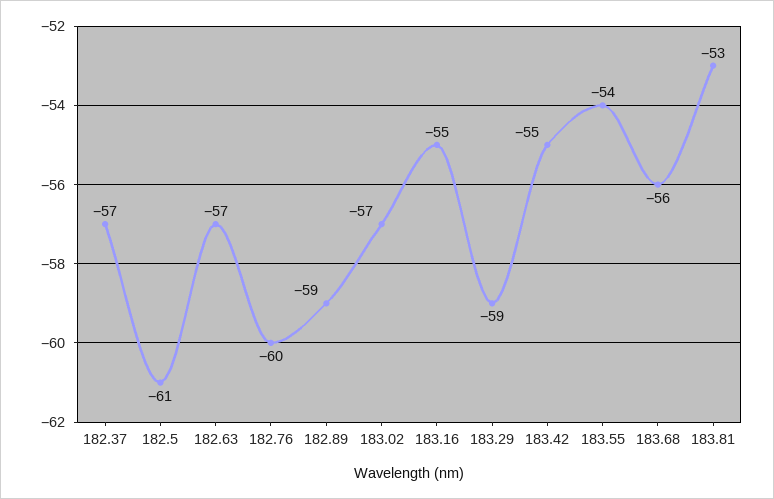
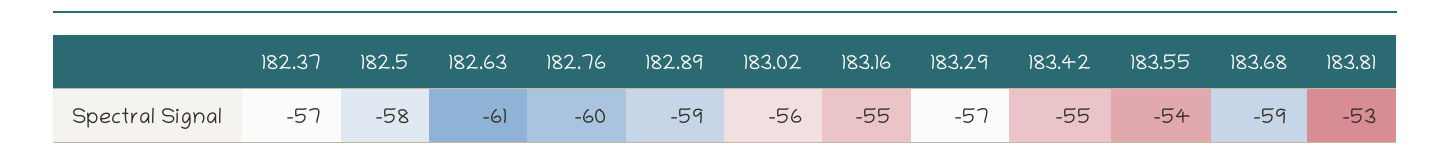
182.5: -61 -> -58
182.63: -57 -> -61
183.02: -57 -> -56
183.29: -59 -> -57
183.68: -56 -> -59

